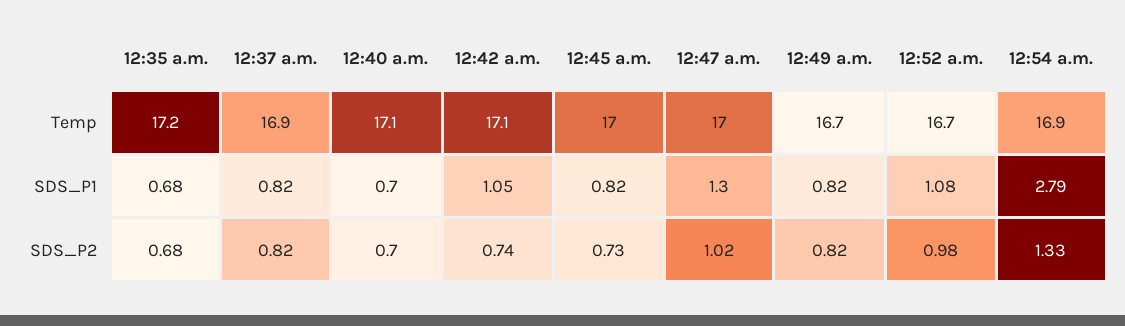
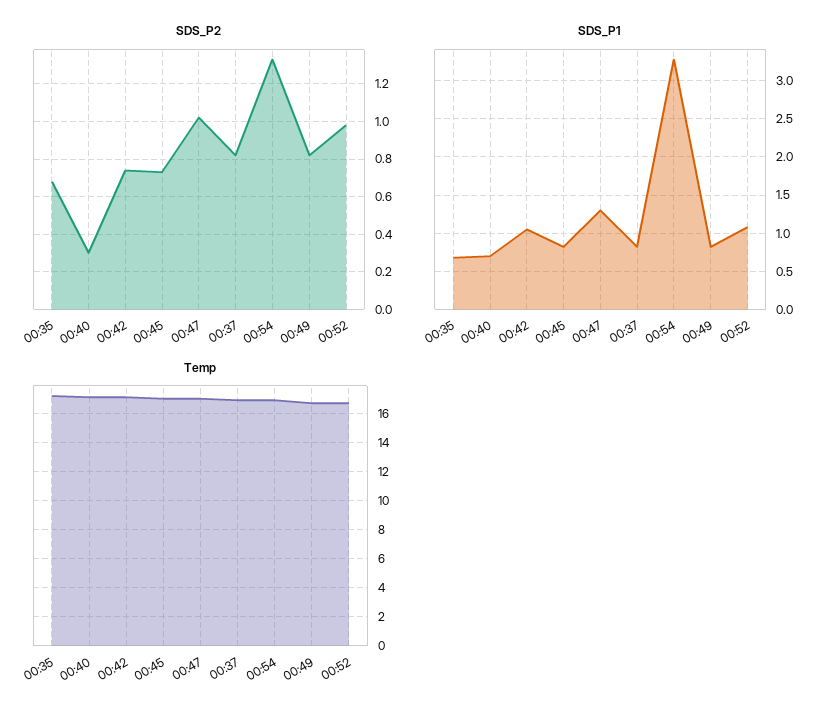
SDS_P1, 12:54 a.m.: 2.79 -> 3.3
SDS_P2, 12:40 a.m.: 0.7 -> 0.3

